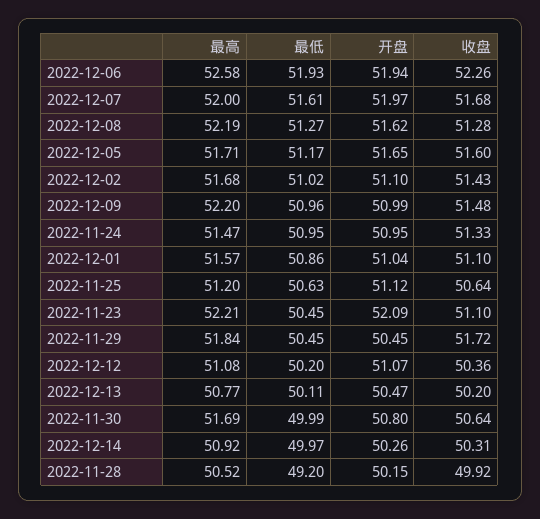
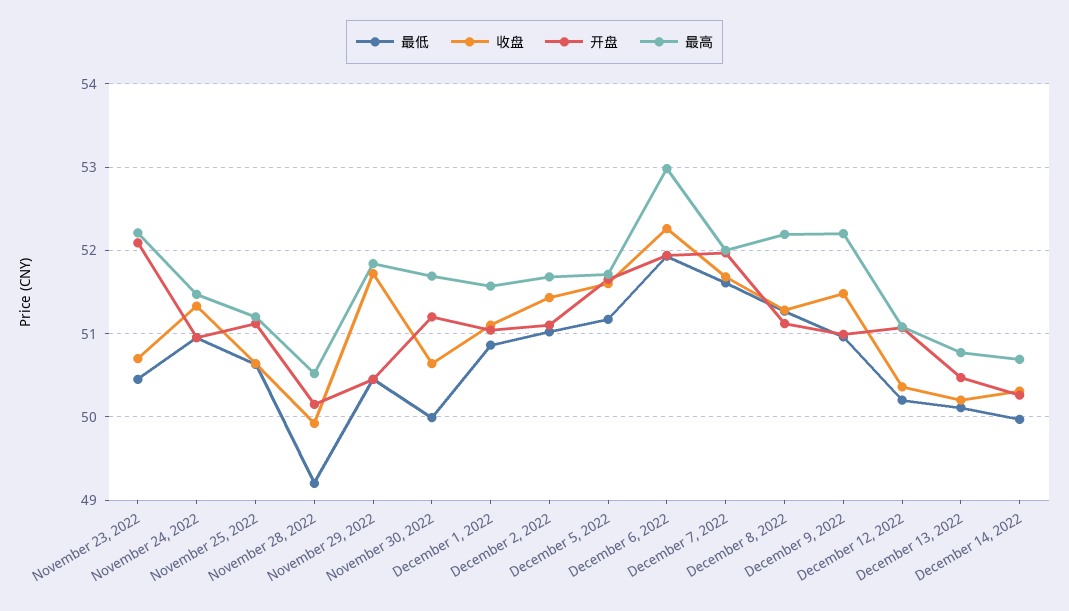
最高, 2022-12-06: 52.58 -> 53
开盘, 2022-12-08: 51.62 -> 51.1
收盘, 2022-11-23: 51.1 -> 50.7
开盘, 2022-11-30: 50.8 -> 51.2
最高, 2022-12-14: 50.92 -> 50.7

